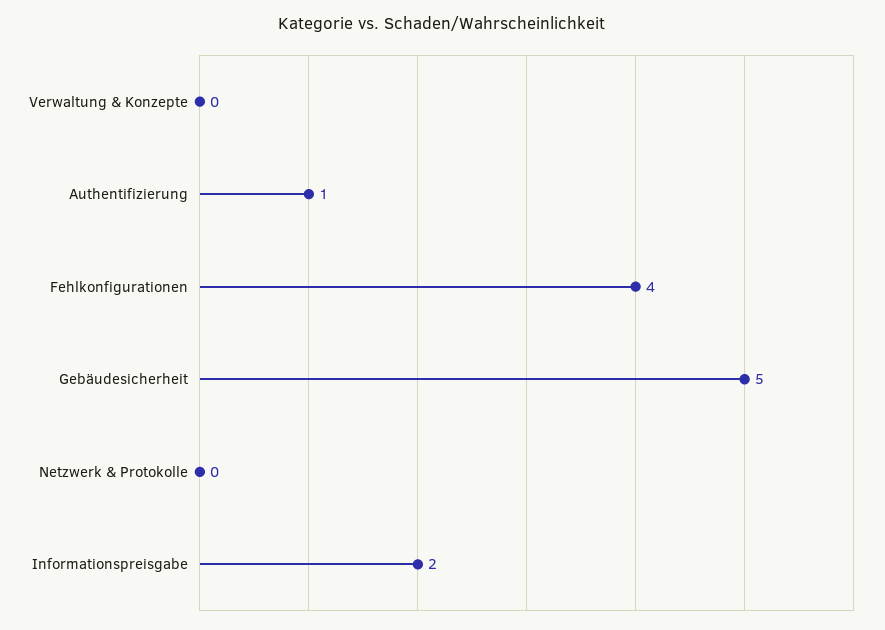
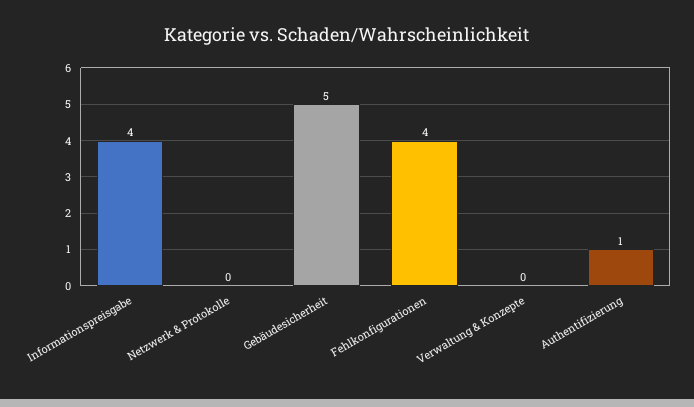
Informationspreisgabe: 2 -> 4

